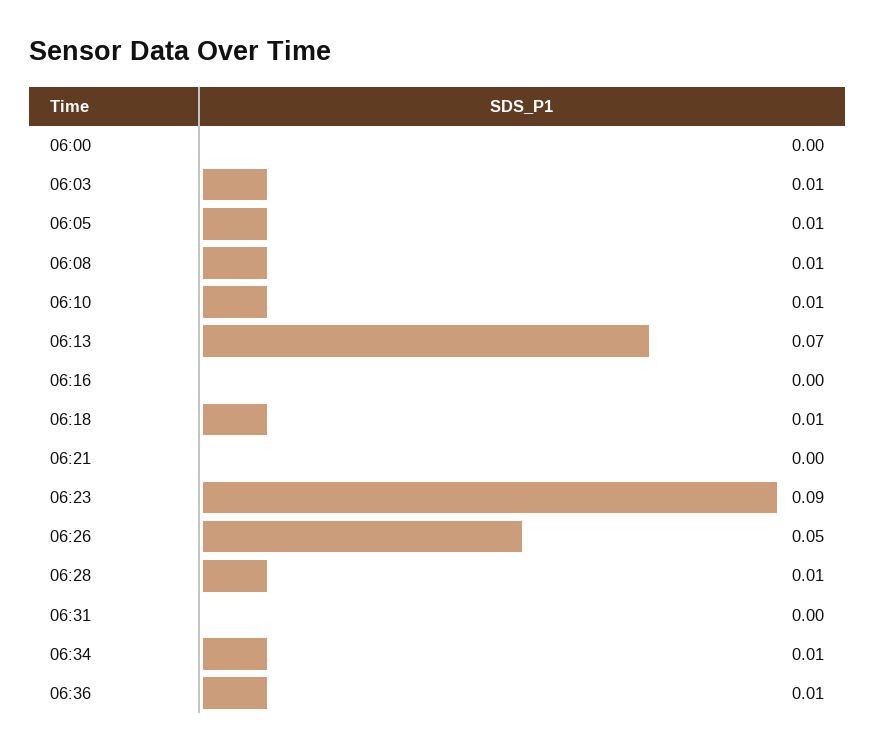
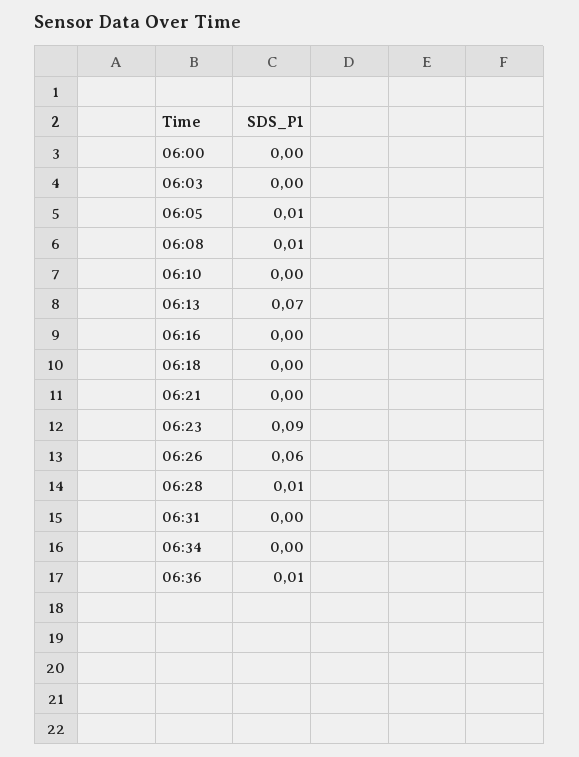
06:03: 0.01 -> 0
06:10: 0.01 -> 0
06:18: 0.01 -> 0
06:26: 0.05 -> 0.06
06:34: 0.01 -> 0

